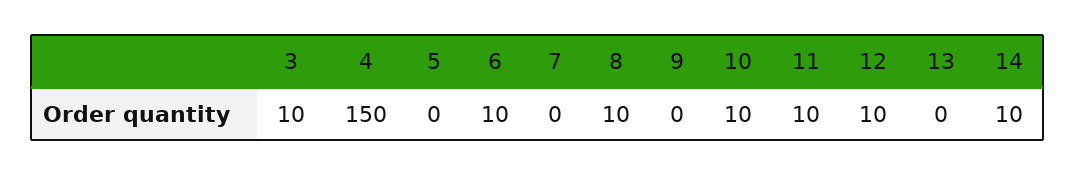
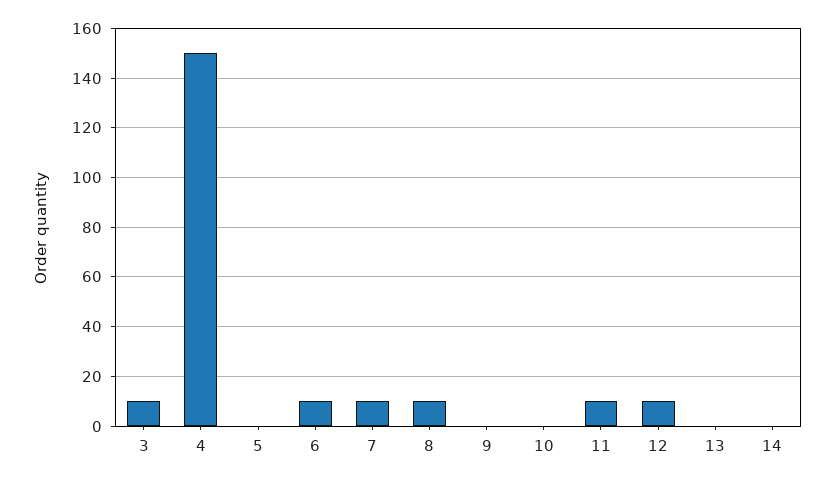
7: 0 -> 10
10: 10 -> 0
14: 10 -> 0

